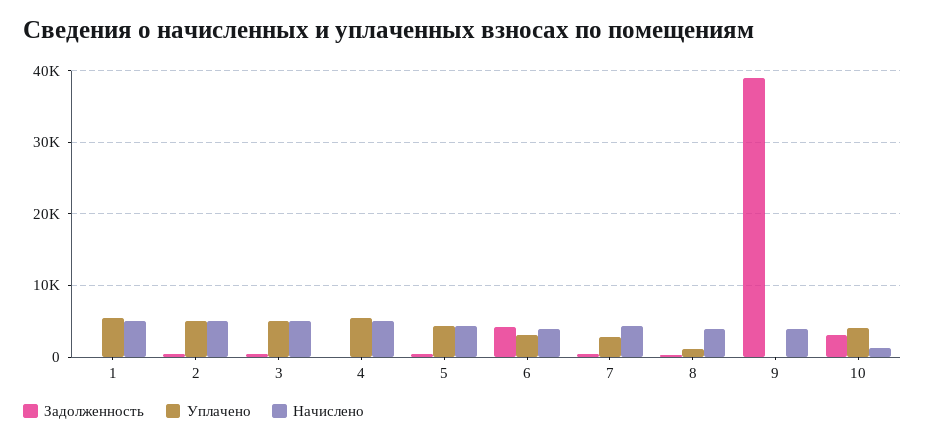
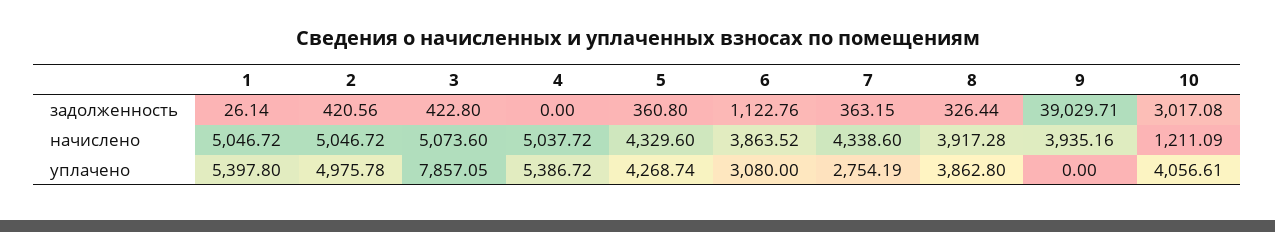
Уплачено, 3: 5000 -> 7857.05
Задолженность, 6: 4000 -> 1122.76
Уплачено, 8: 1000 -> 3862.8

